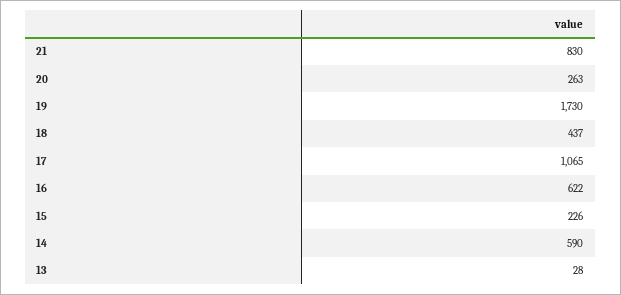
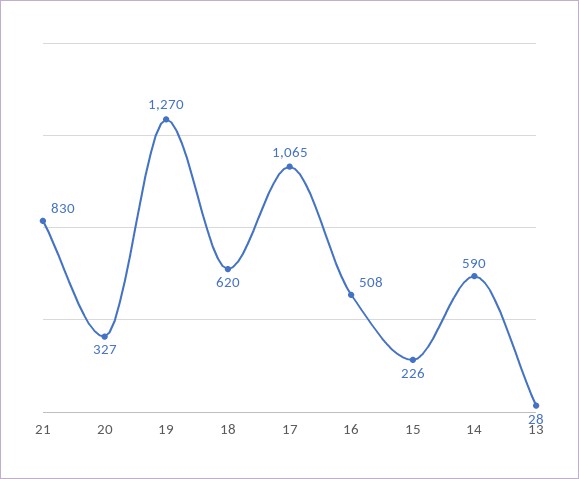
20: 263 -> 327
19: 1730 -> 1270
18: 437 -> 620
16: 622 -> 508

